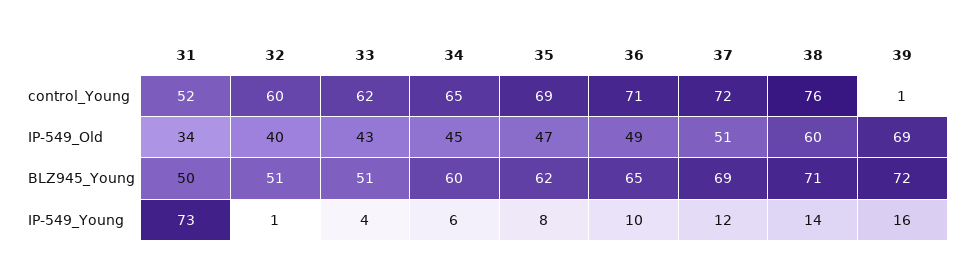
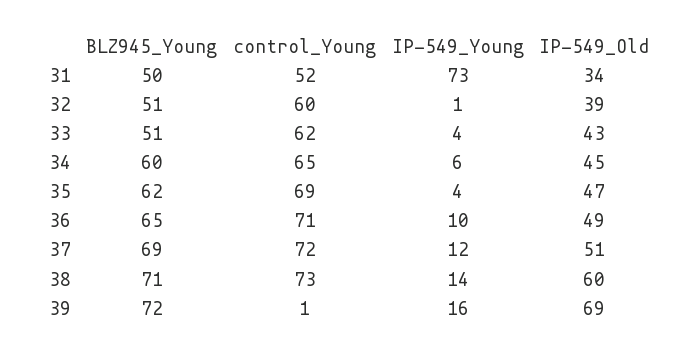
38, control_Young: 76 -> 73
32, IP-549_Old: 40 -> 39
35, IP-549_Young: 8 -> 4

